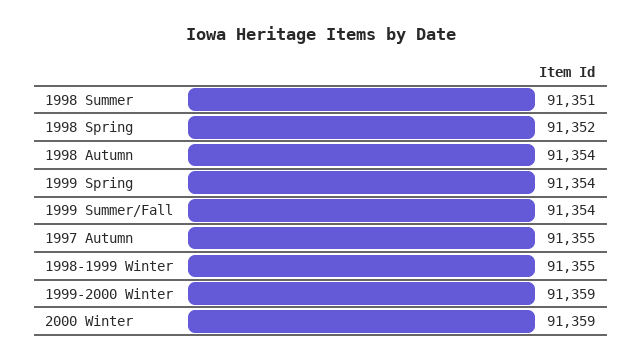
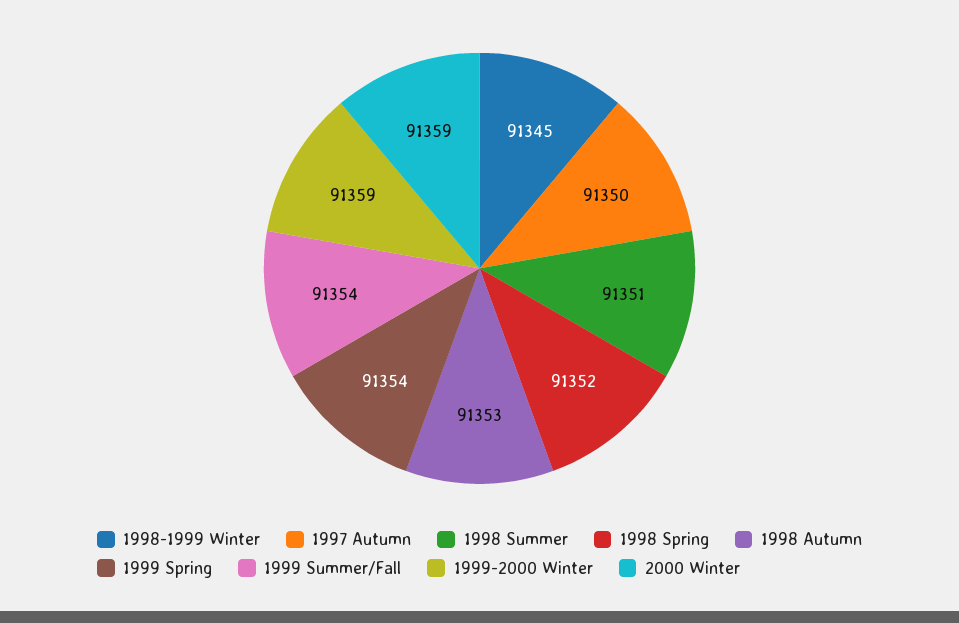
1998 Autumn: 91354 -> 91353
1997 Autumn: 91355 -> 91350
1998-1999 Winter: 91355 -> 91345

